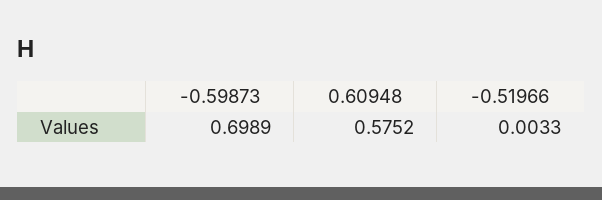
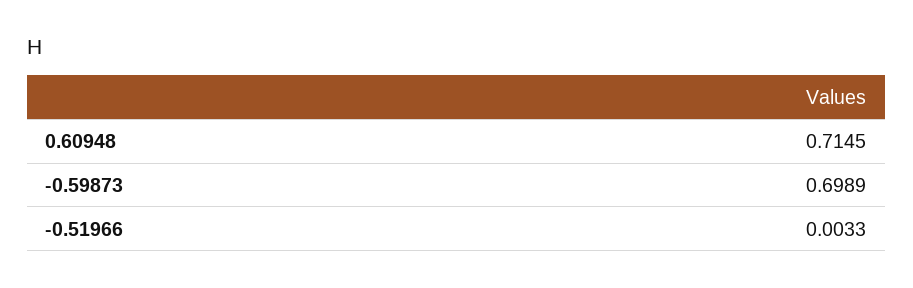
0.60948: 0.5752 -> 0.7145

